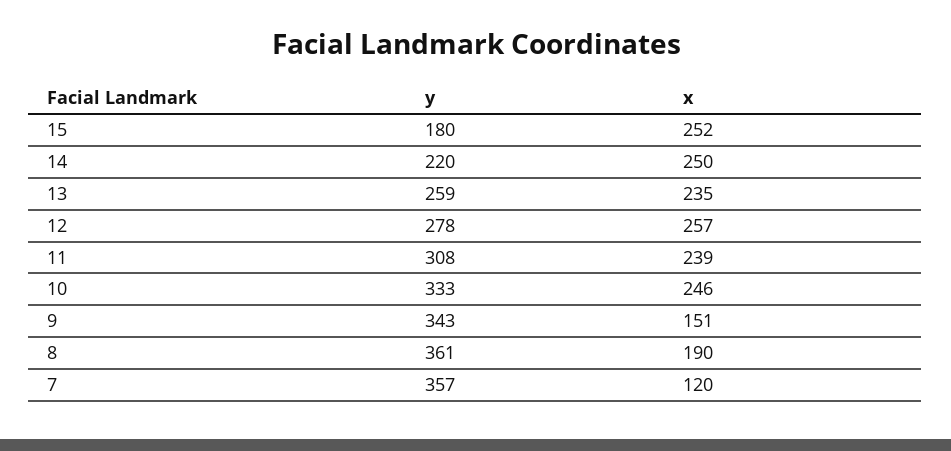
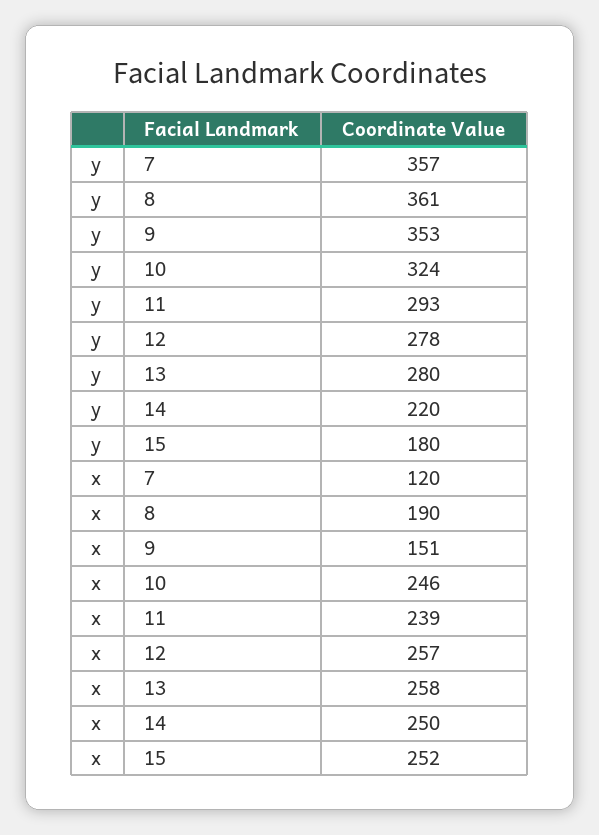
y, 13: 259 -> 280
x, 13: 235 -> 258
y, 11: 308 -> 293
y, 10: 333 -> 324
y, 9: 343 -> 353

